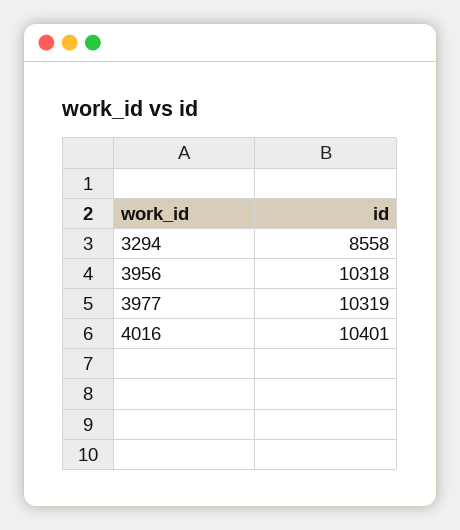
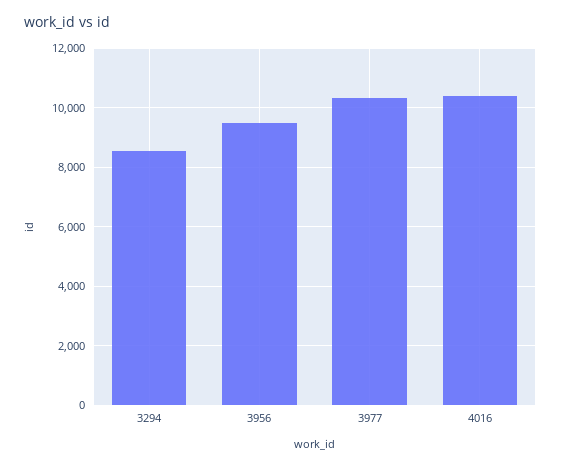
3956: 10318 -> 9500

